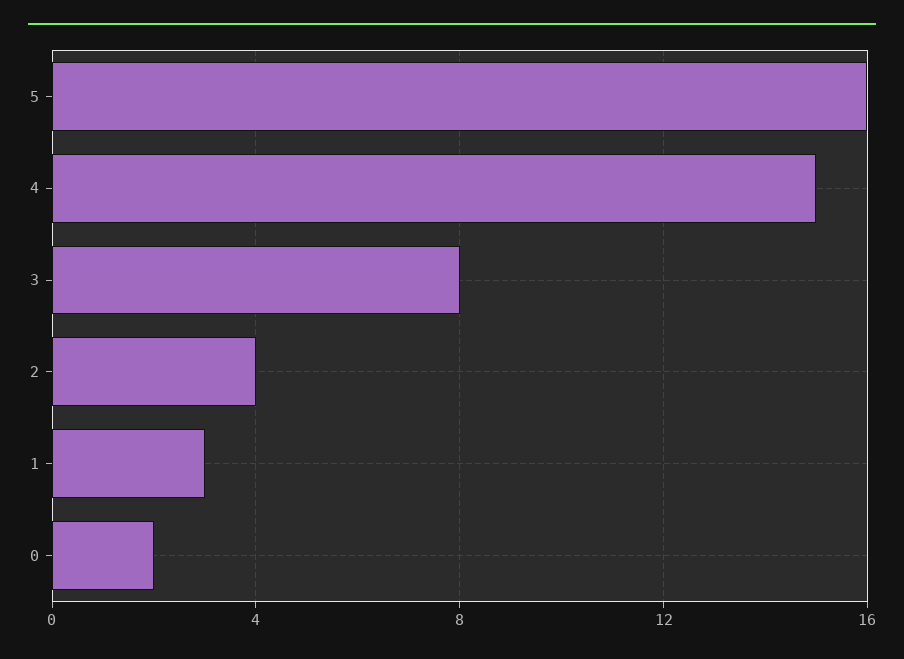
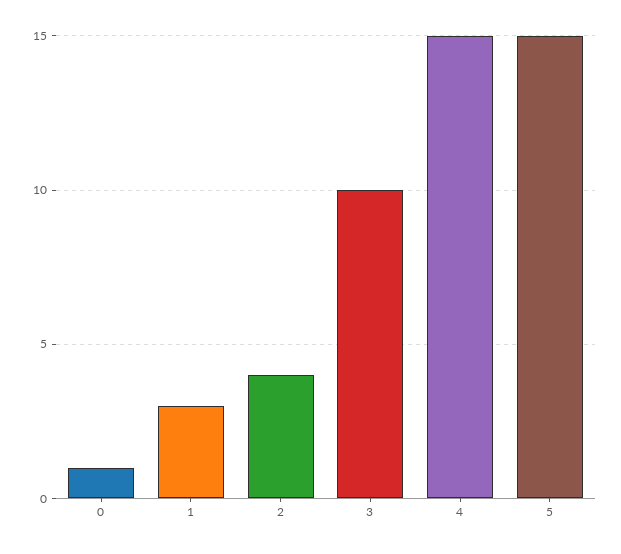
5: 16 -> 15
3: 8 -> 10
0: 2 -> 1

